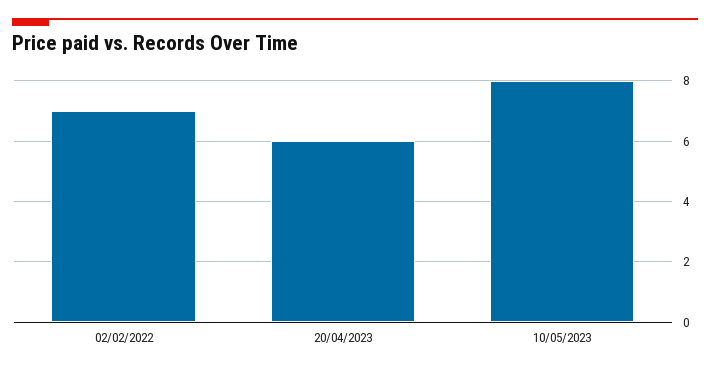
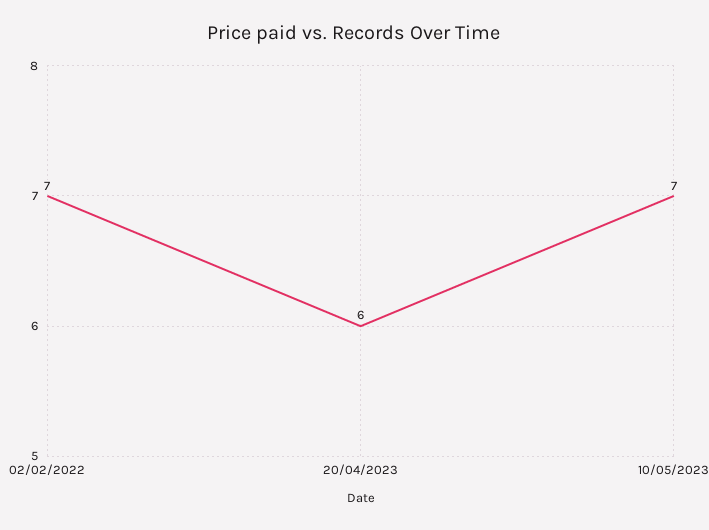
10/05/2023: 8 -> 7

